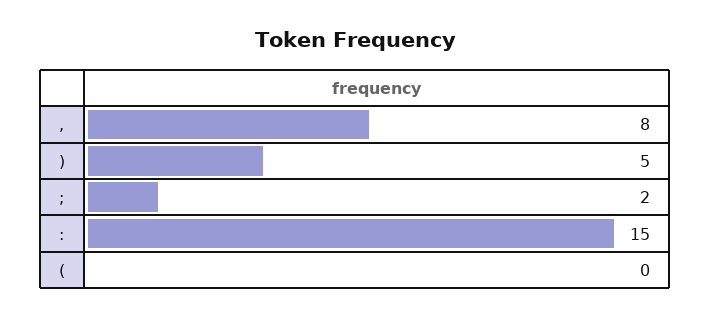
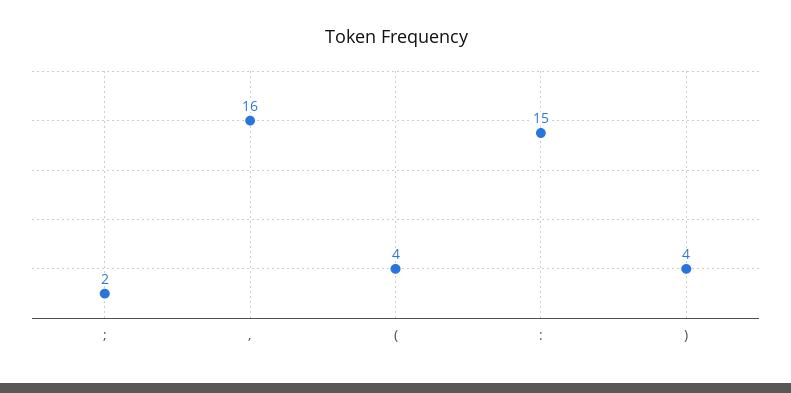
,: 8 -> 16
): 5 -> 4
(: 0 -> 4

